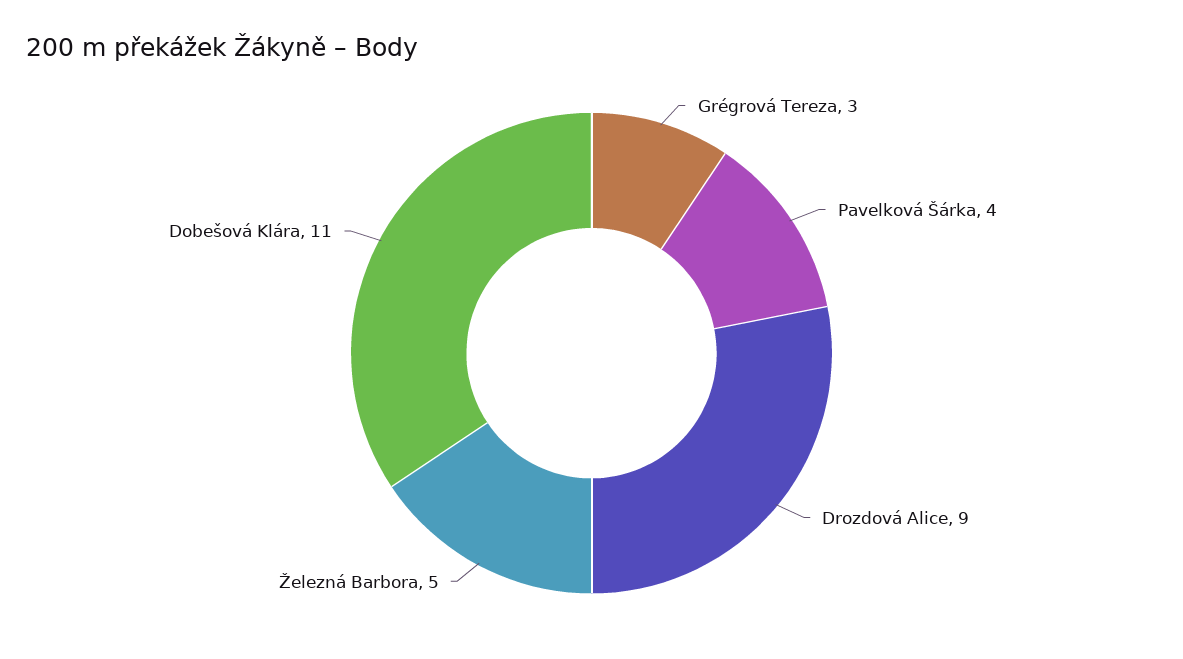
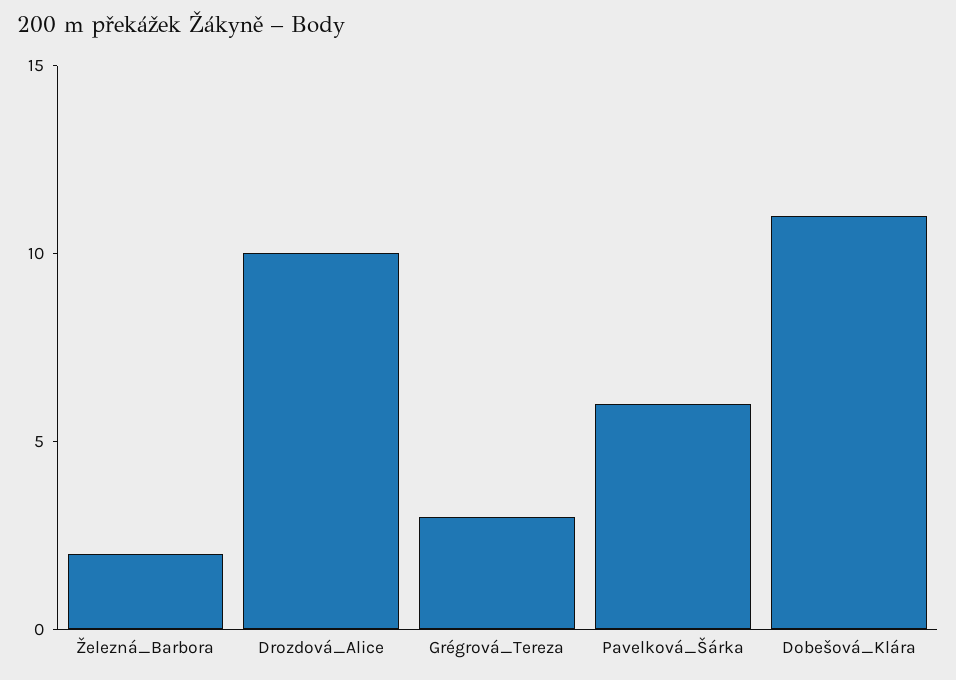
Pavelková Šárka: 4 -> 6
Drozdová Alice: 9 -> 10
Železná Barbora: 5 -> 2

